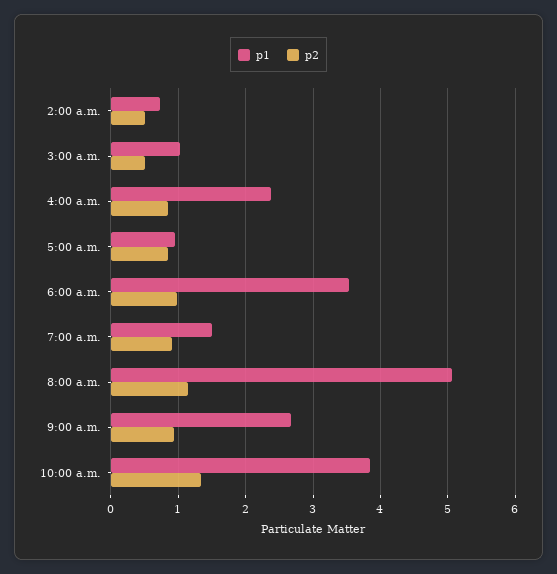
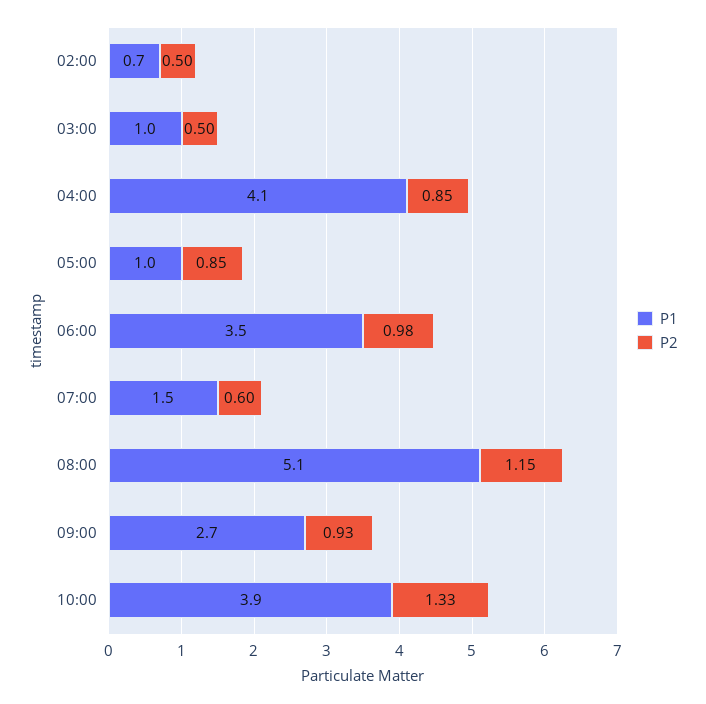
p1, 4:00 a.m.: 2.4 -> 4.1
p2, 7:00 a.m.: 0.9 -> 0.6

